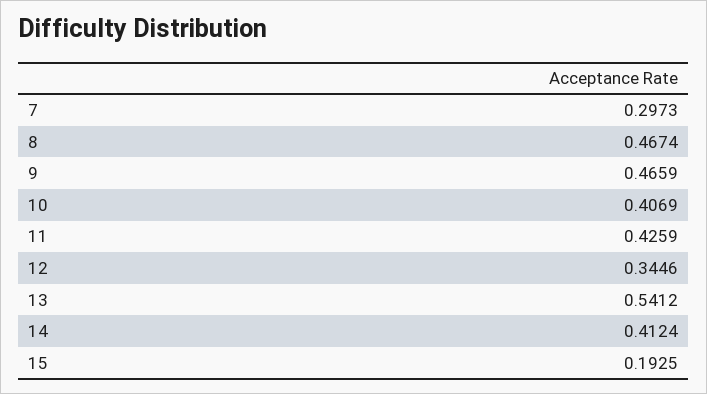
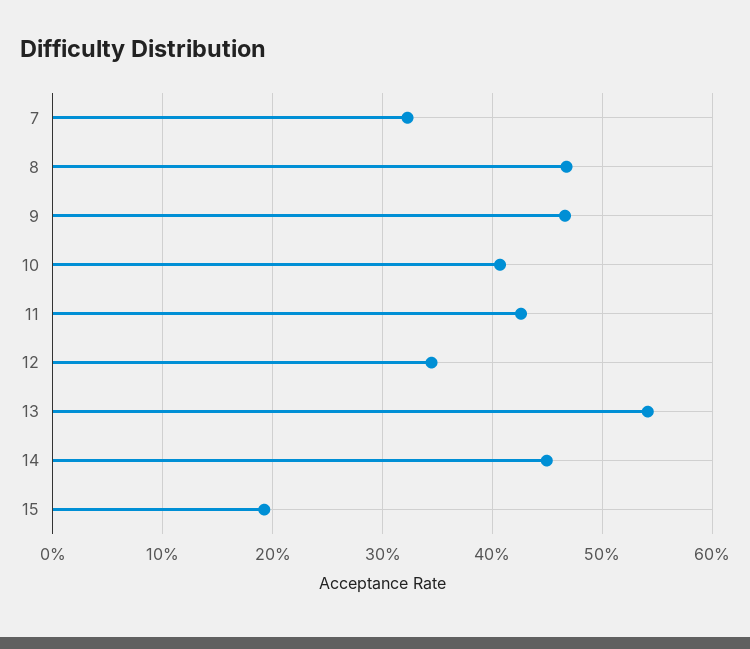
7: 0.2973 -> 0.32
14: 0.4124 -> 0.45

